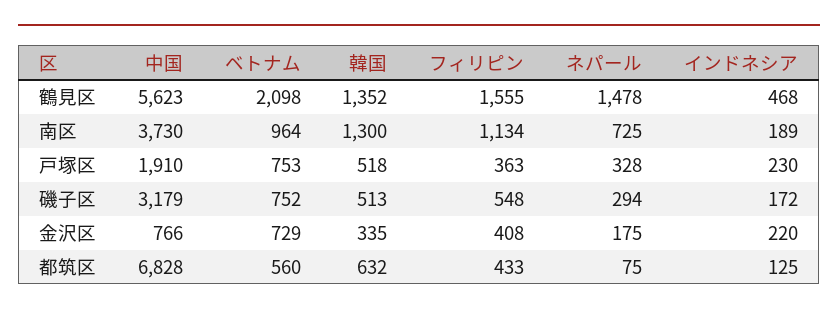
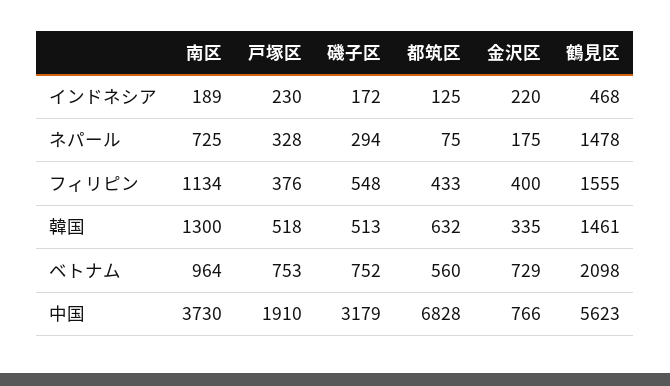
韓国, 鶴見区: 1352 -> 1461
フィリピン, 戸塚区: 363 -> 376
フィリピン, 金沢区: 408 -> 400

